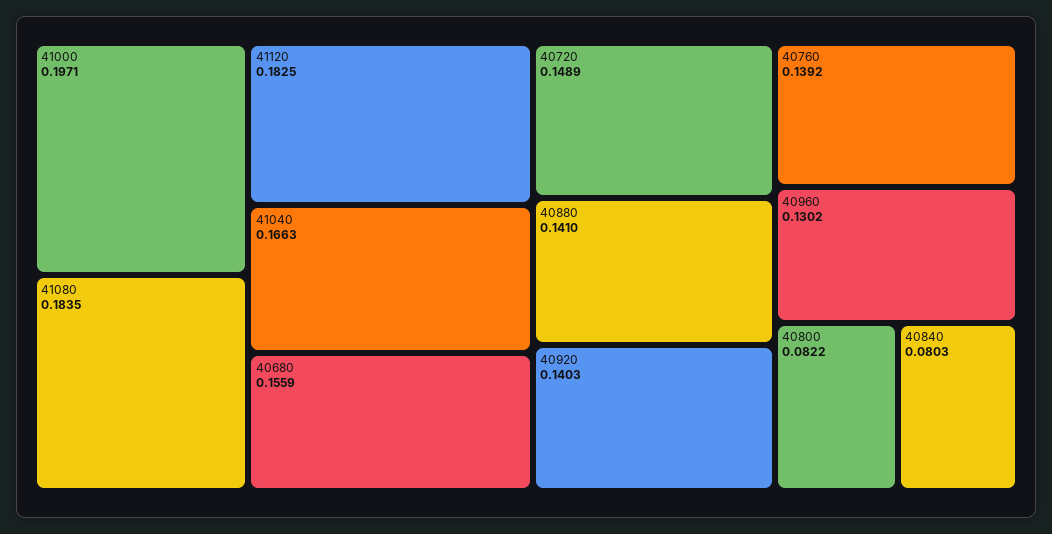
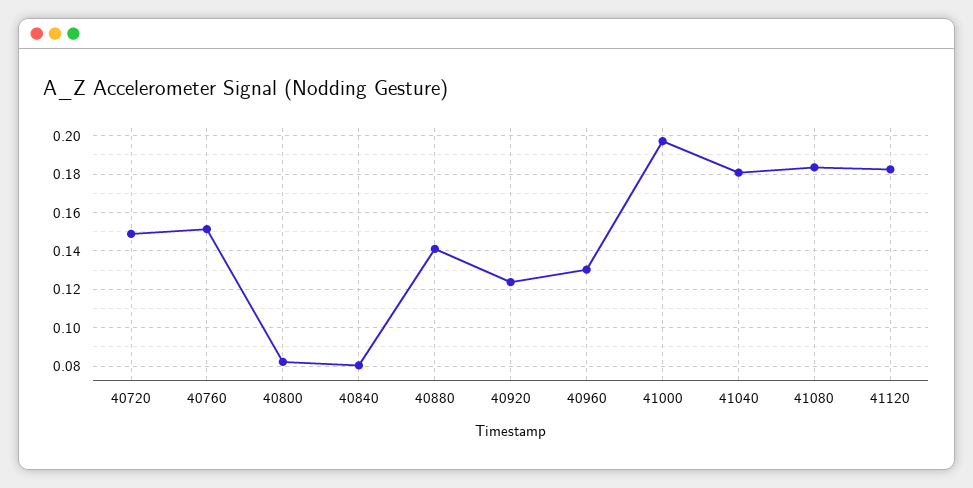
41040: 0.1663 -> 0.18
40680: 0.1559 -> none
40920: 0.1403 -> 0.125
40760: 0.1392 -> 0.15

